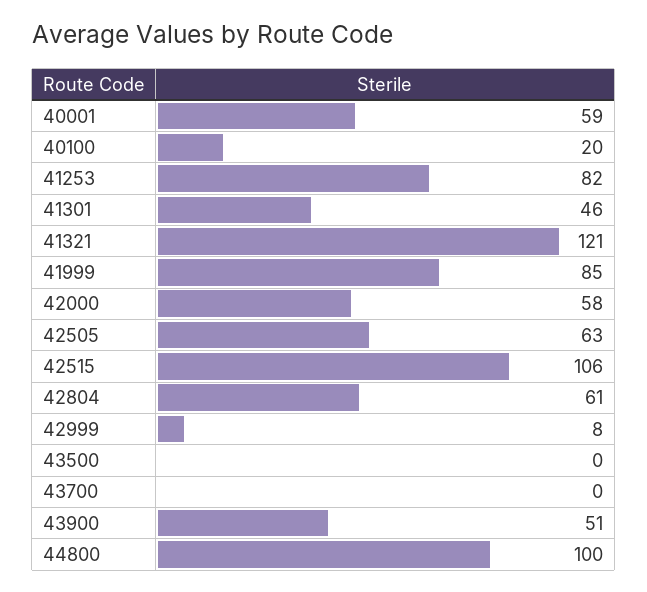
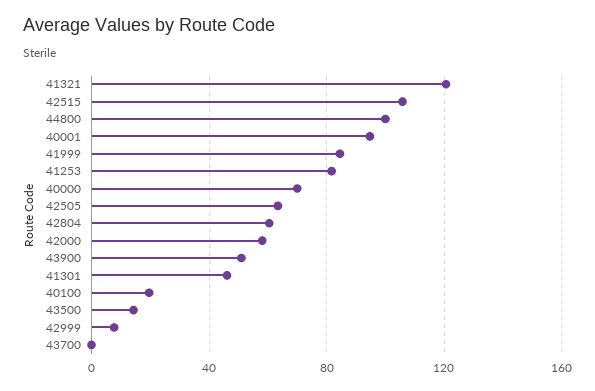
40001: 59 -> 95
43500: 0 -> 15
40000: none -> 70

